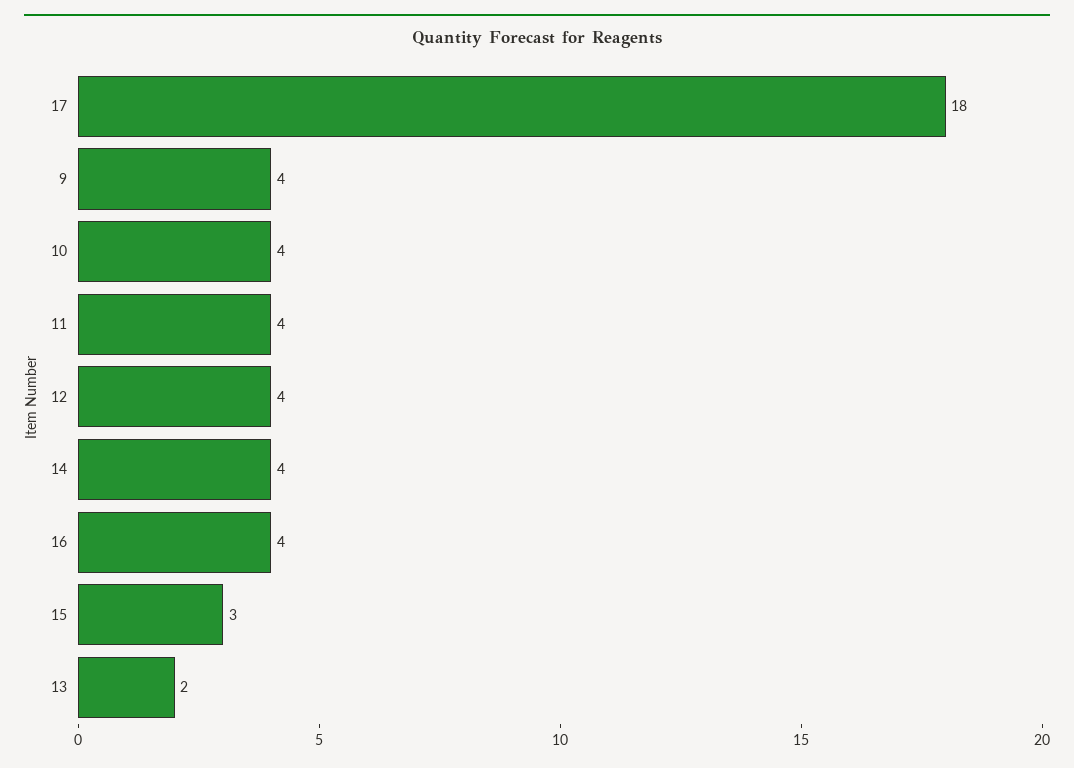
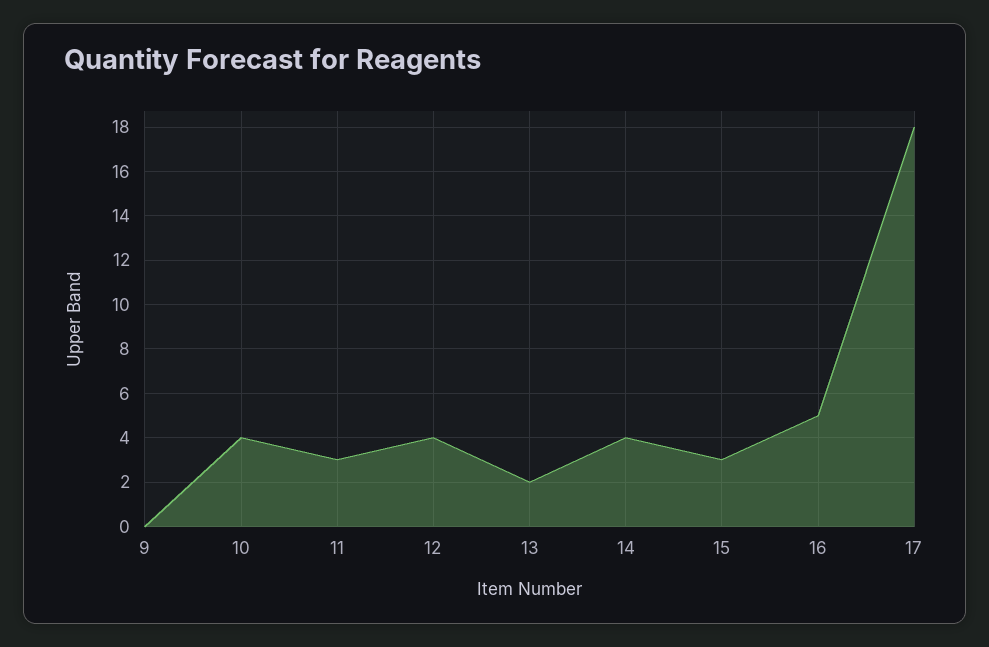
9: 4 -> 0
11: 4 -> 3
16: 4 -> 5

